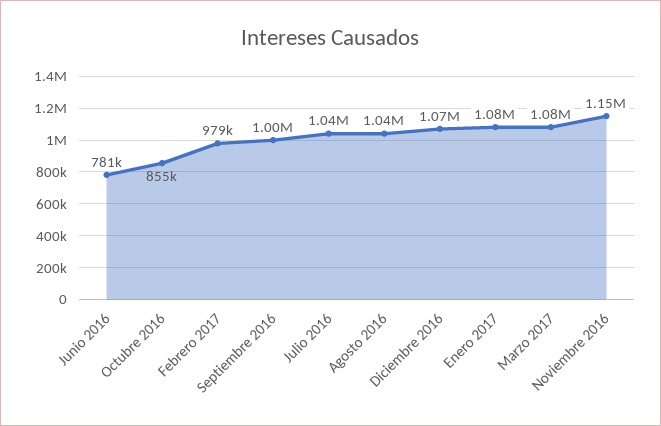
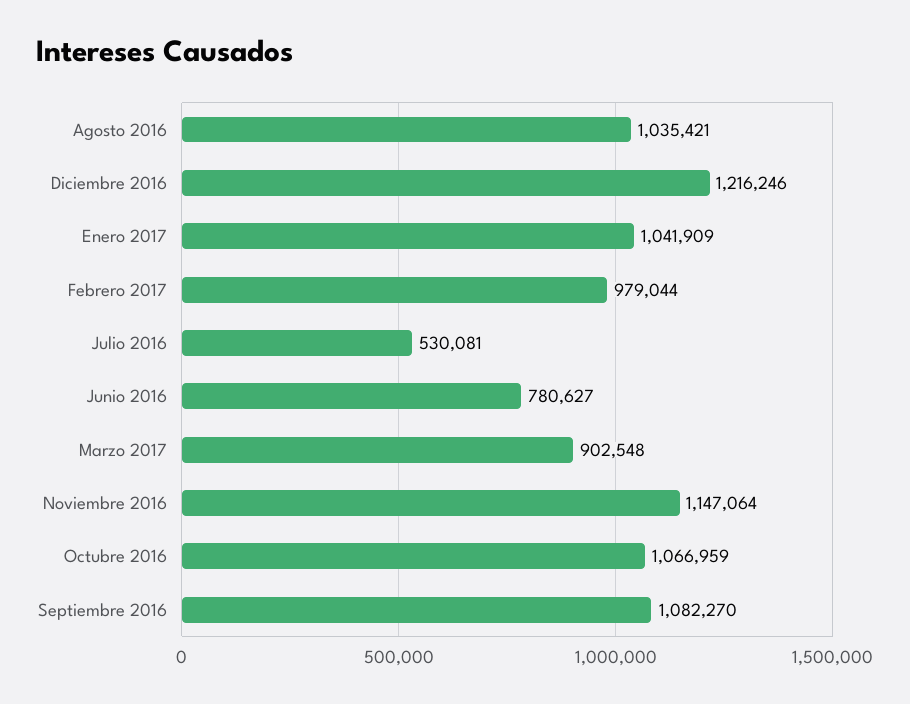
Octubre 2016: 855000 -> 1066959
Septiembre 2016: 1000000 -> 1082270
Julio 2016: 1040000 -> 530081
Diciembre 2016: 1070000 -> 1216246
Enero 2017: 1080000 -> 1041909
Marzo 2017: 1080000 -> 902548

